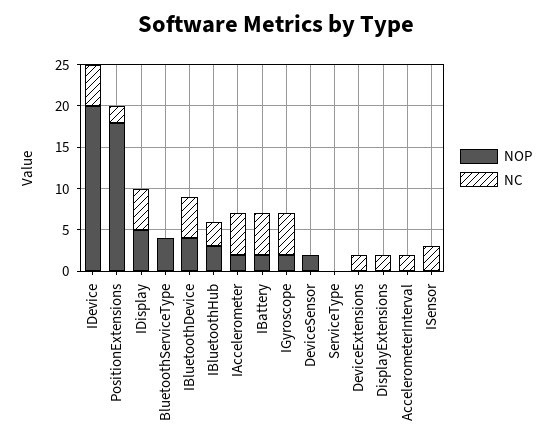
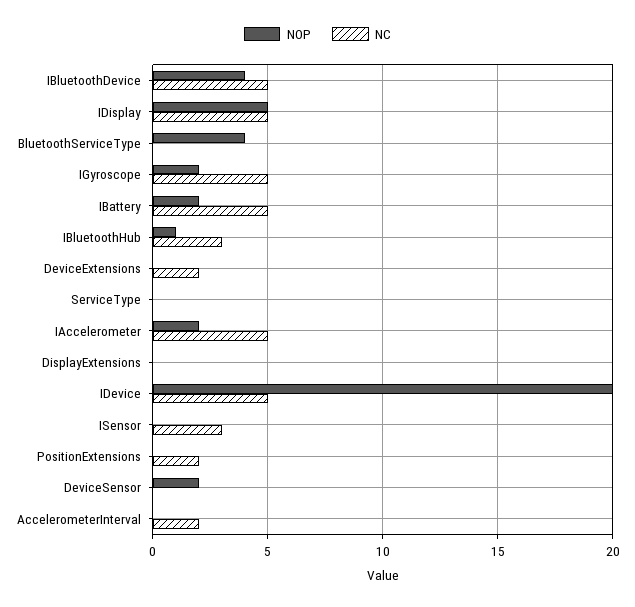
NOP, PositionExtensions: 18 -> 0
NOP, IBluetoothHub: 3 -> 1
NC, DisplayExtensions: 2 -> 0

